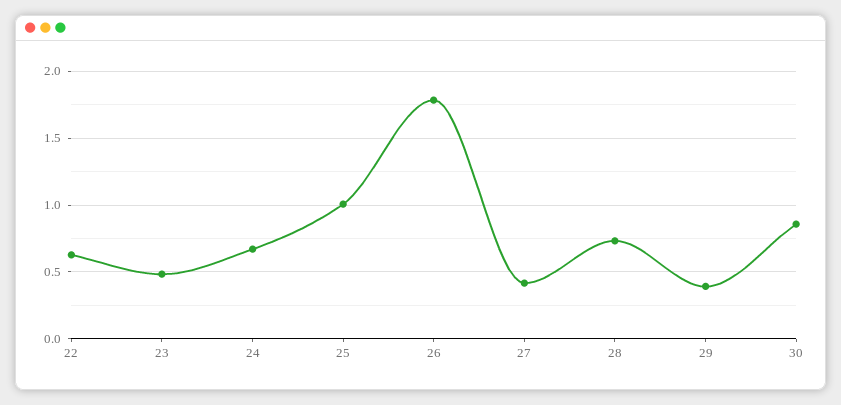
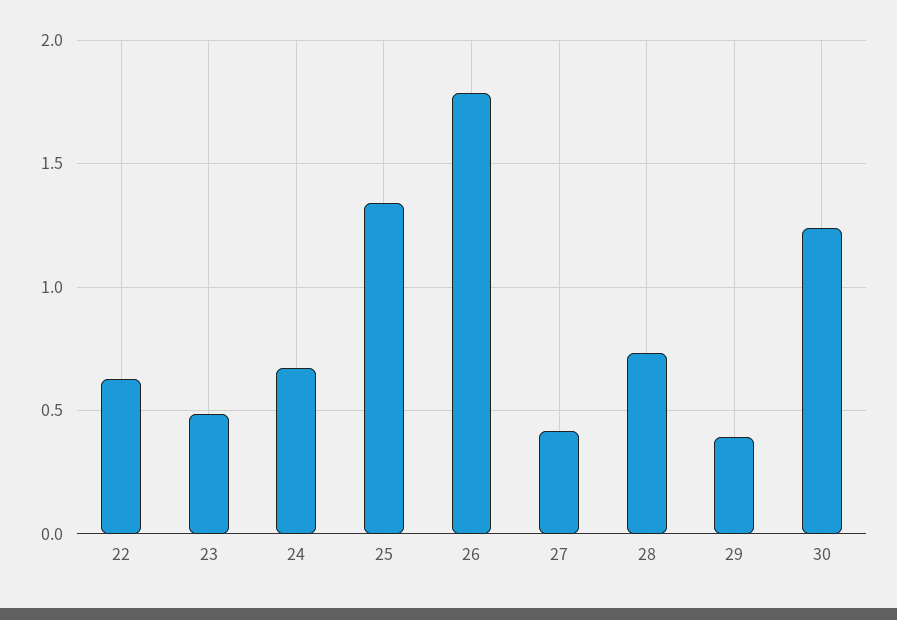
25: 1 -> 1.35
30: 0.85 -> 1.25

